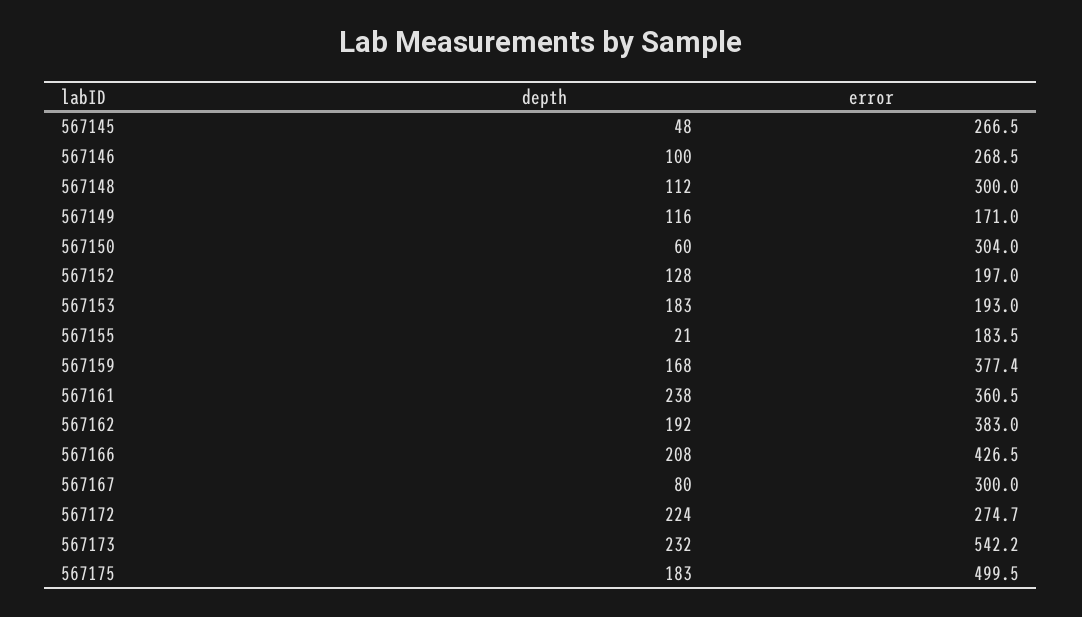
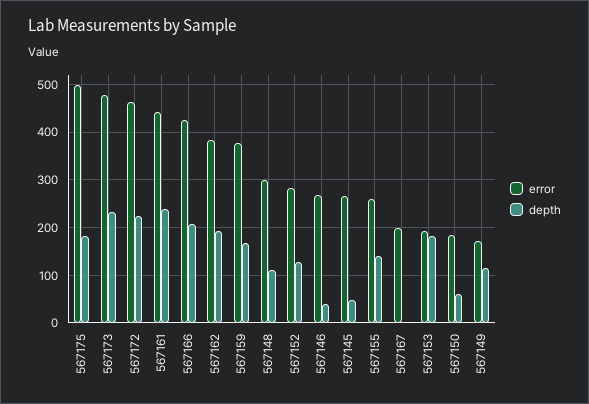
depth, 567146: 100 -> 40
error, 567150: 304 -> 180
error, 567152: 197 -> 280
depth, 567155: 21 -> 140
error, 567155: 183.5 -> 260
error, 567161: 360.5 -> 440
depth, 567167: 80 -> 0
error, 567167: 300 -> 200
error, 567172: 274.7 -> 460
error, 567173: 542.2 -> 480

